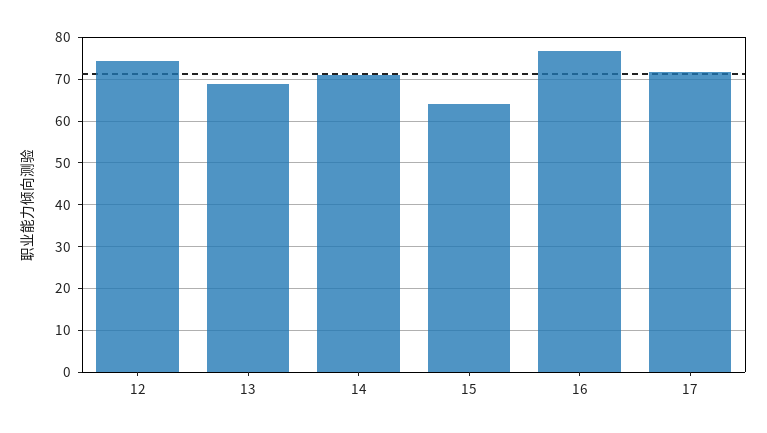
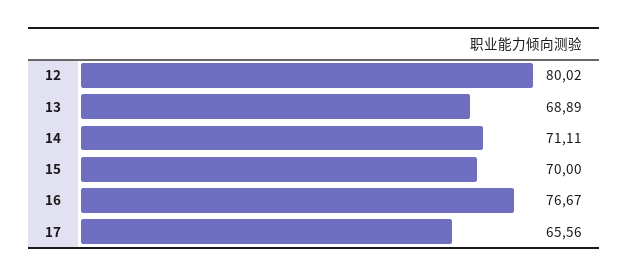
12: 74 -> 80.02
15: 64 -> 70
17: 72 -> 65.56

